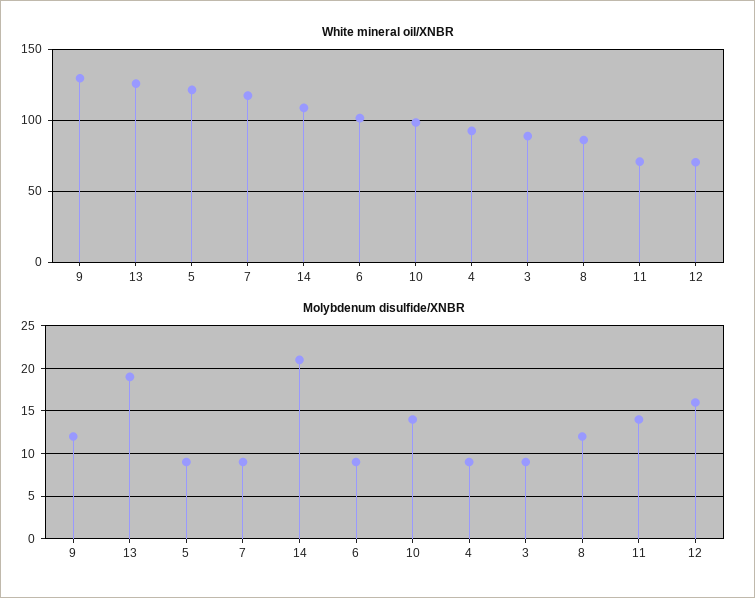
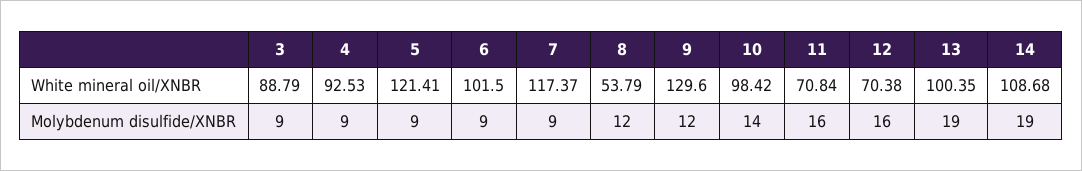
White mineral oil/XNBR, 13: 125 -> 100.35
White mineral oil/XNBR, 8: 85 -> 53.79
Molybdenum disulfide/XNBR, 14: 21 -> 19
Molybdenum disulfide/XNBR, 11: 14 -> 16

